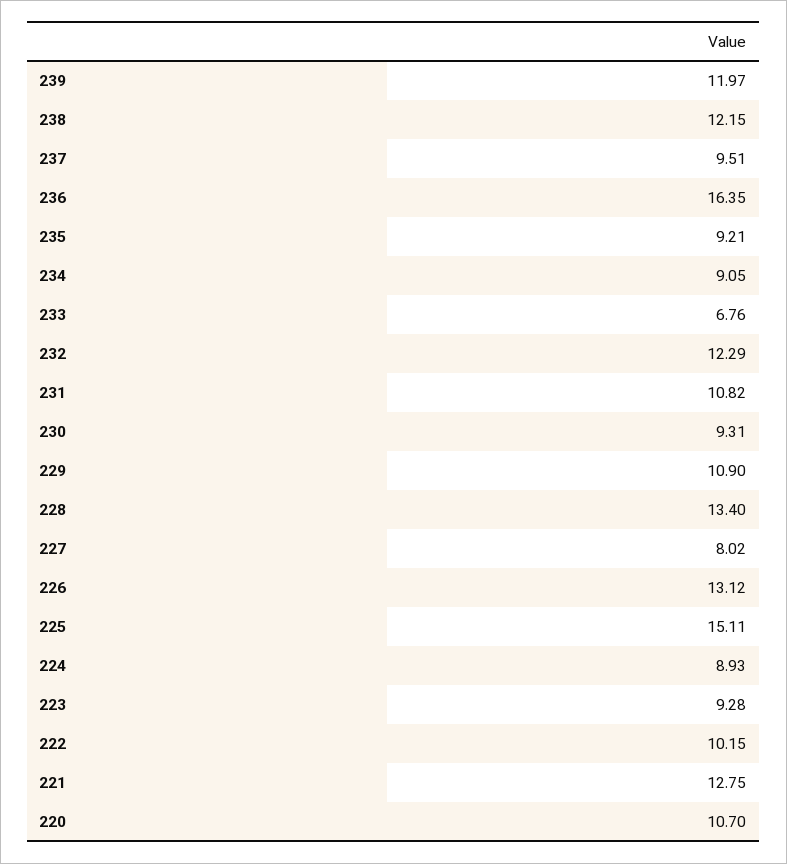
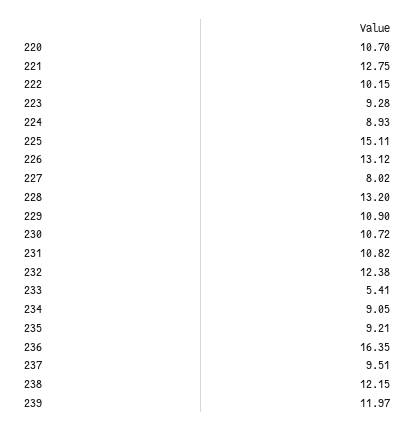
233: 6.76 -> 5.41
232: 12.29 -> 12.38
230: 9.31 -> 10.72
228: 13.4 -> 13.2

